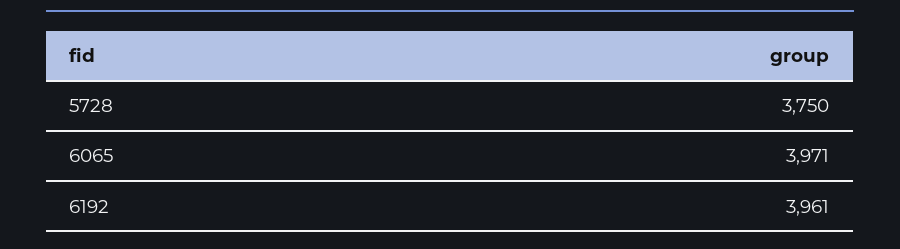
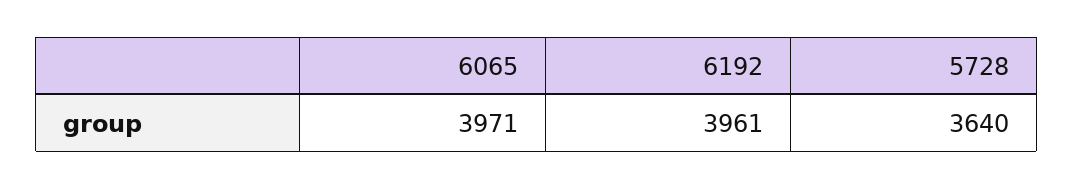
5728: 3750 -> 3640

